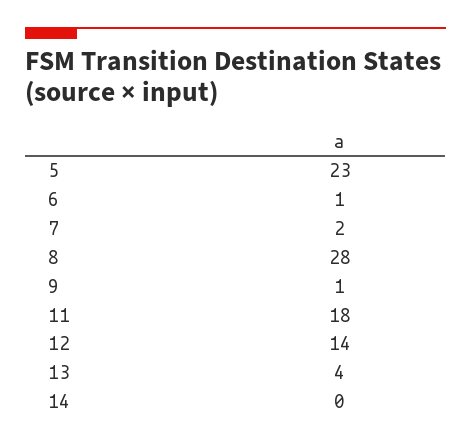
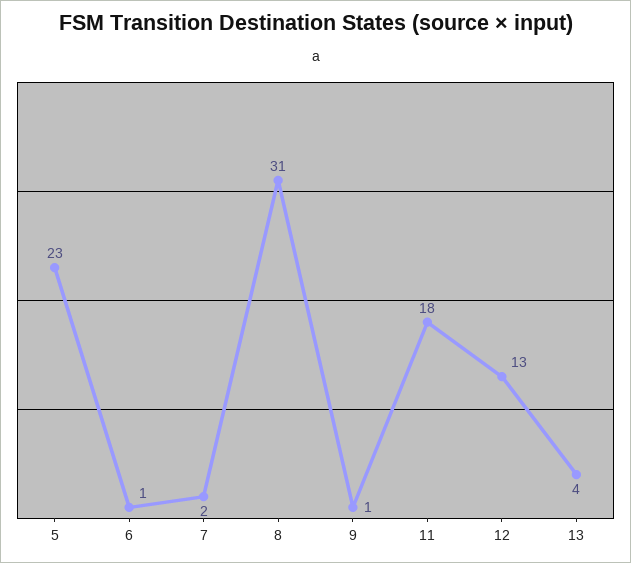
8: 28 -> 31
12: 14 -> 13
14: 0 -> none

